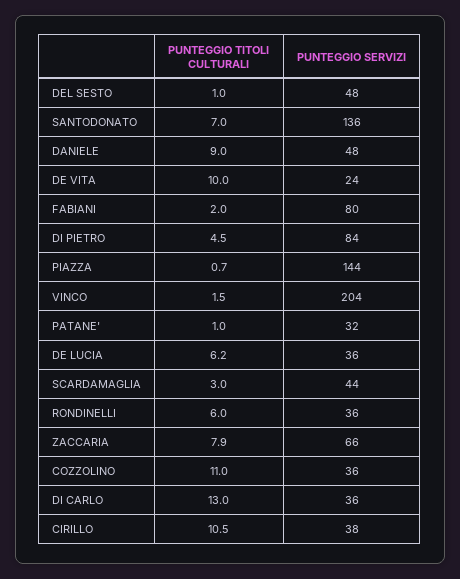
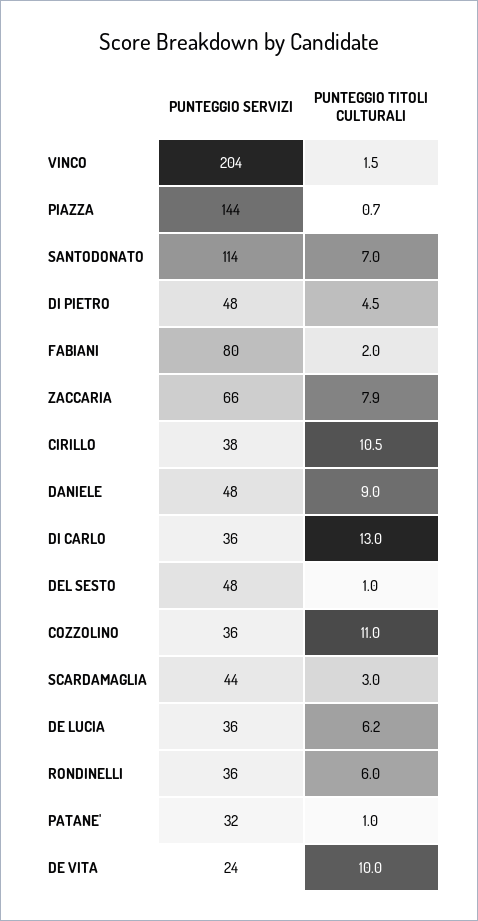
PUNTEGGIO SERVIZI, SANTODONATO: 136 -> 114
PUNTEGGIO SERVIZI, DI PIETRO: 84 -> 48

